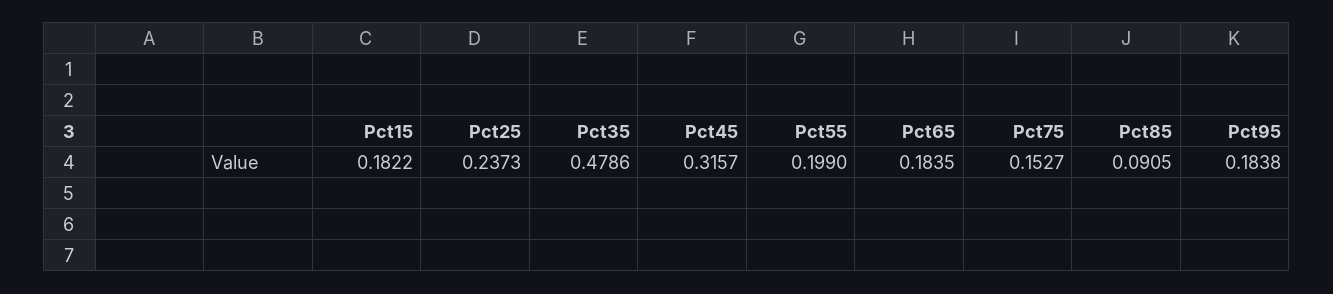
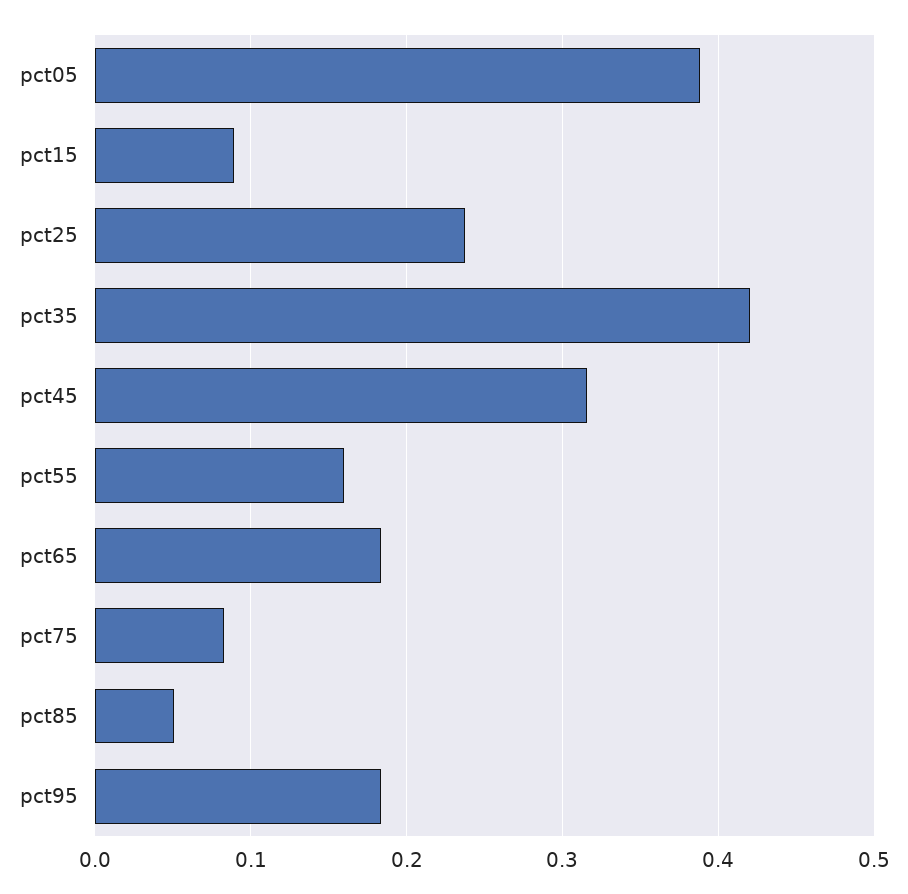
Pct15: 0.1822 -> 0.09
Pct35: 0.4786 -> 0.42
Pct55: 0.199 -> 0.16
Pct75: 0.1527 -> 0.08
Pct85: 0.0905 -> 0.05
pct05: none -> 0.39

